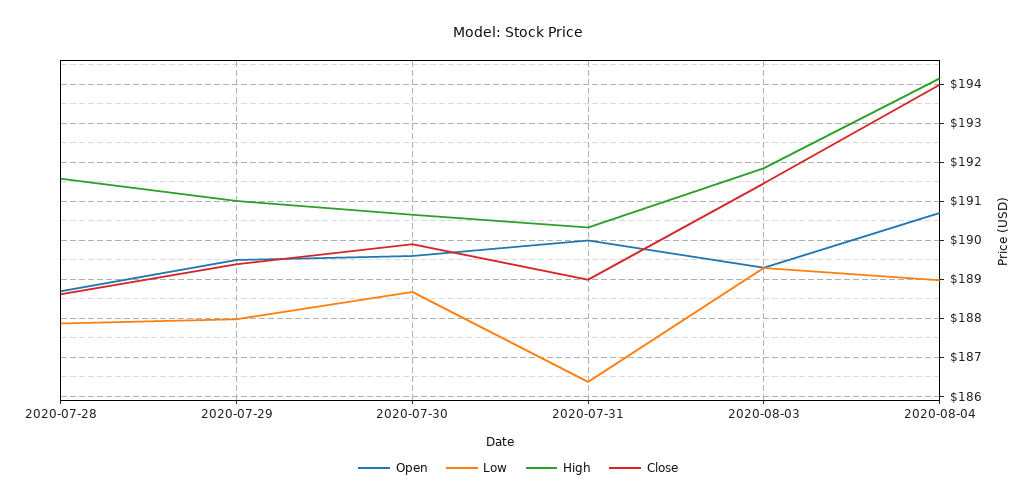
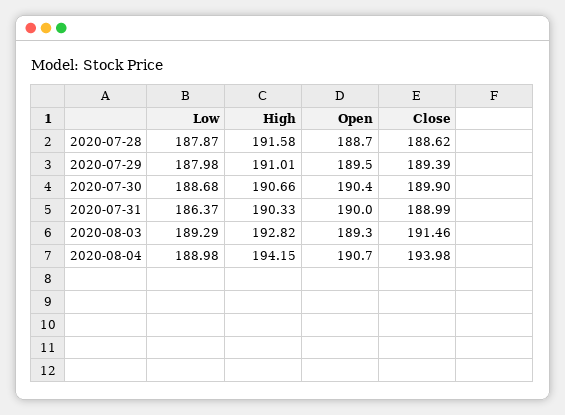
Open, 2020-07-30: 189.6 -> 190.4
High, 2020-08-03: 191.8 -> 192.82

